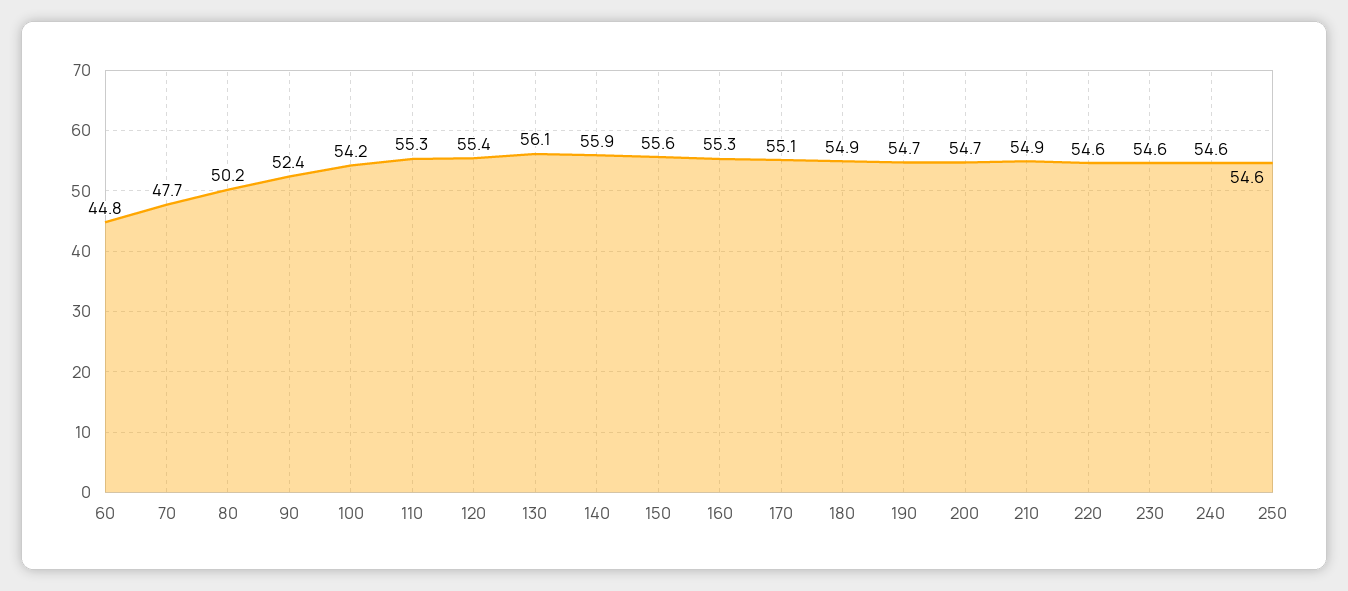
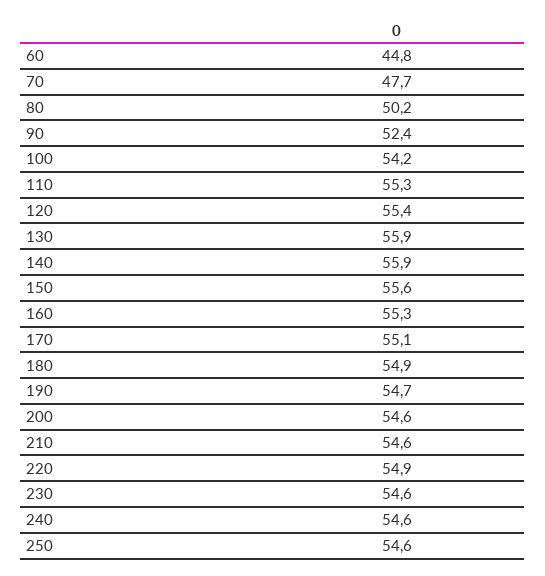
130: 56.1 -> 55.9
200: 54.7 -> 54.6
210: 54.9 -> 54.6
220: 54.6 -> 54.9

